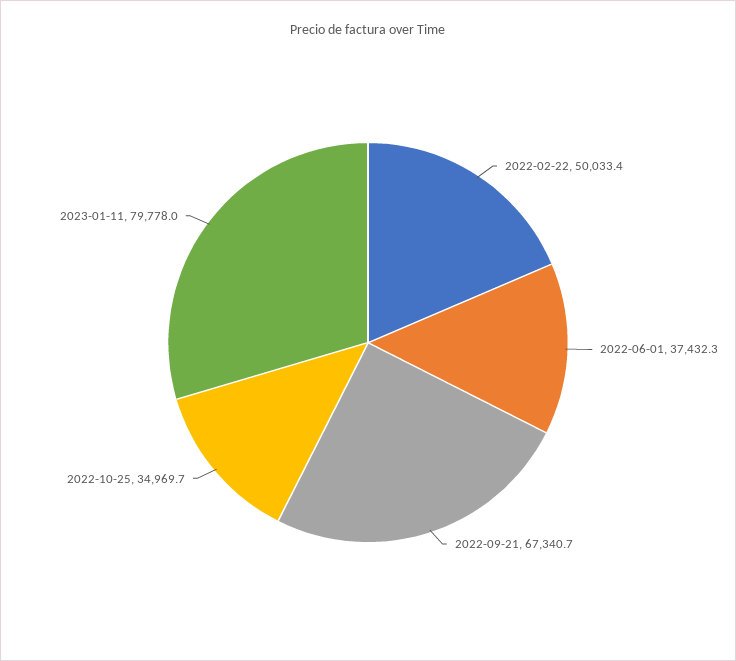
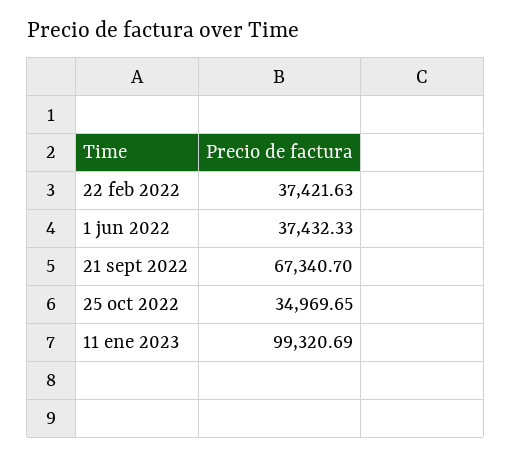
2022-02-22: 50033.4 -> 37421.63
2023-01-11: 79778 -> 99320.69

